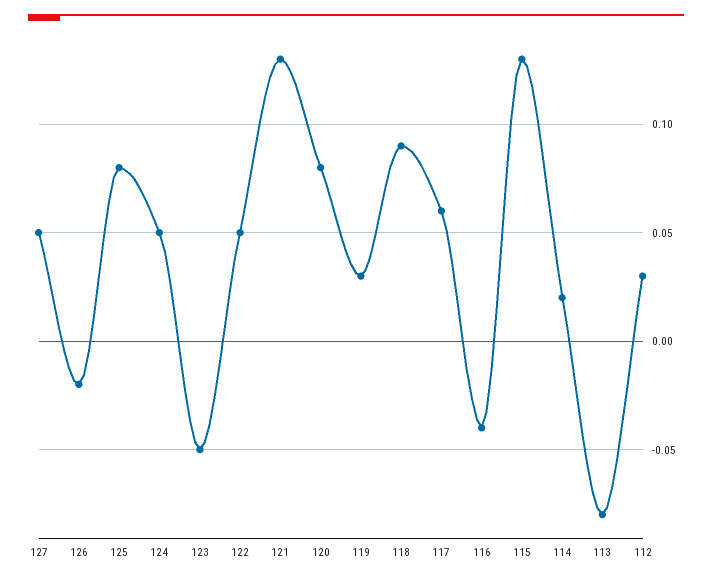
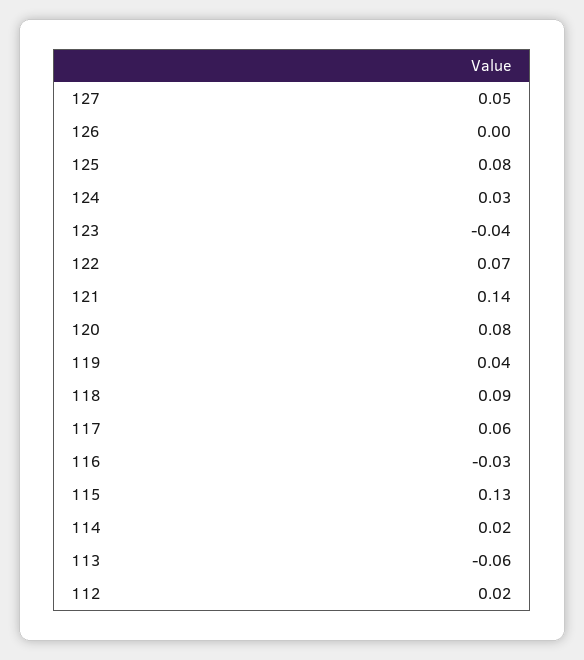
126: -0.02 -> 0
124: 0.05 -> 0.03
123: -0.05 -> -0.04
122: 0.05 -> 0.07
121: 0.13 -> 0.14
119: 0.03 -> 0.04
116: -0.04 -> -0.03
113: -0.08 -> -0.06
112: 0.03 -> 0.02

